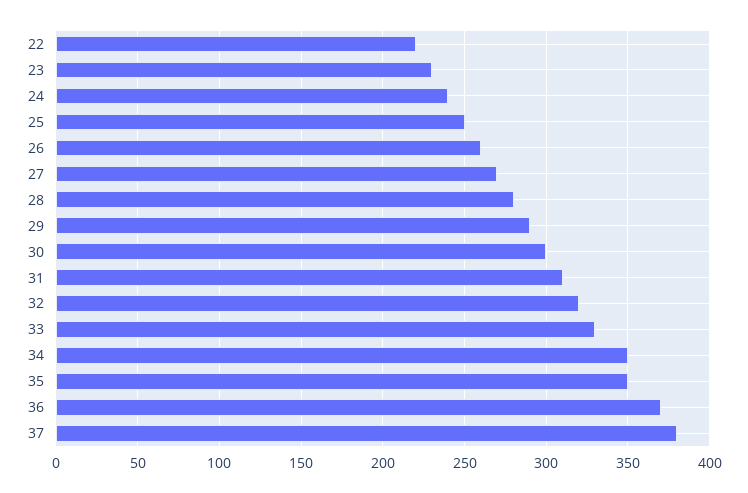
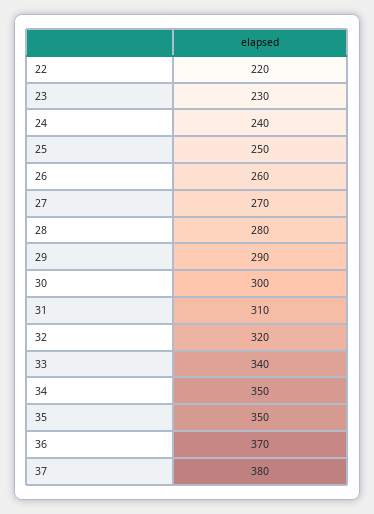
33: 330 -> 340

